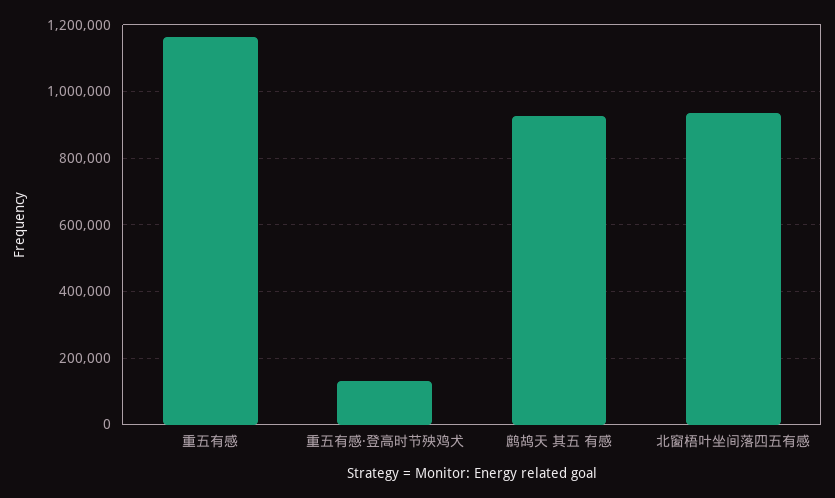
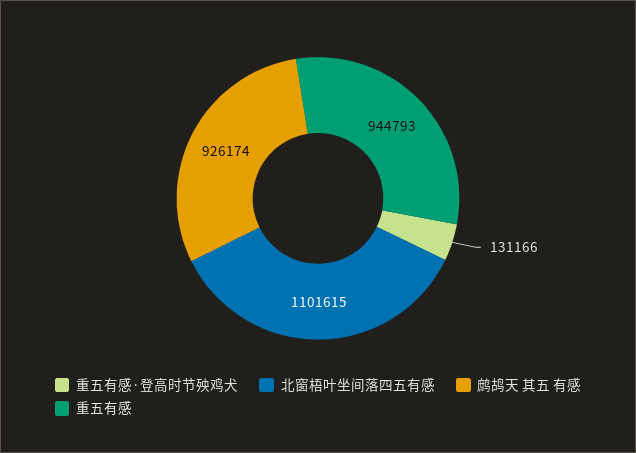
重五有感: 1160000 -> 944793
北窗梧叶坐间落四五有感: 940000 -> 1101615

